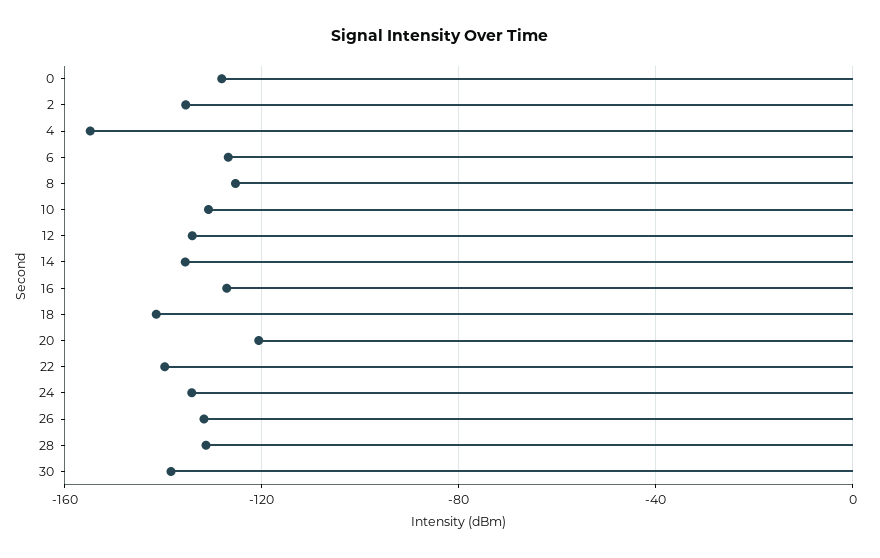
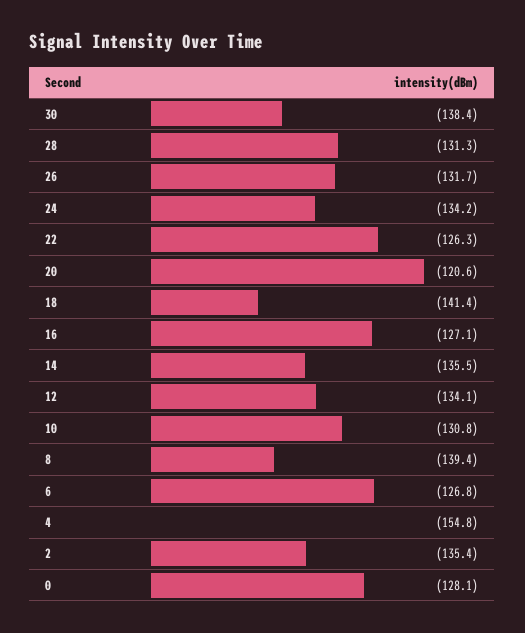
8: -125 -> -139.4
22: -140 -> -126.3

